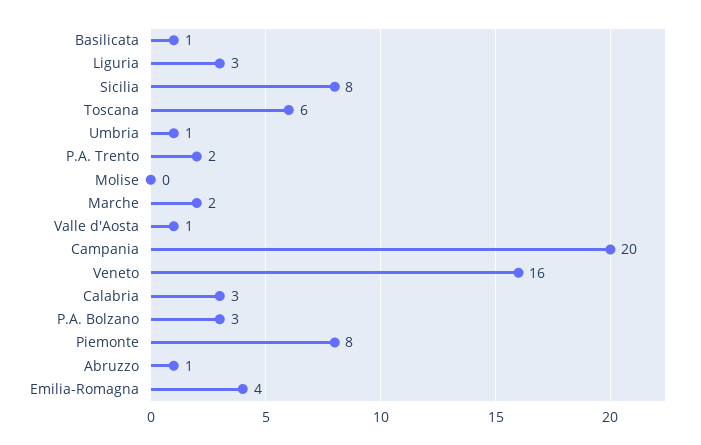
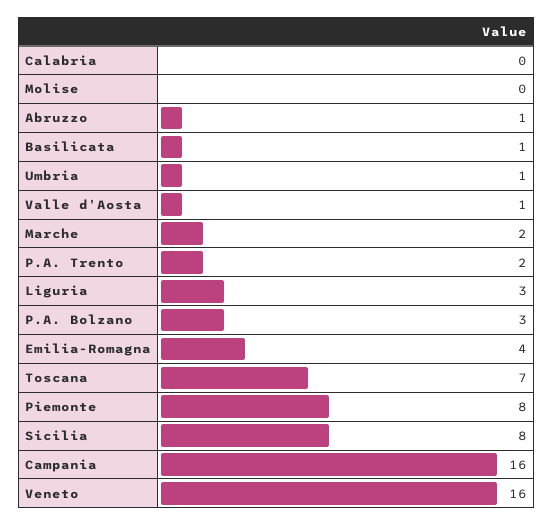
Toscana: 6 -> 7
Campania: 20 -> 16
Calabria: 3 -> 0

